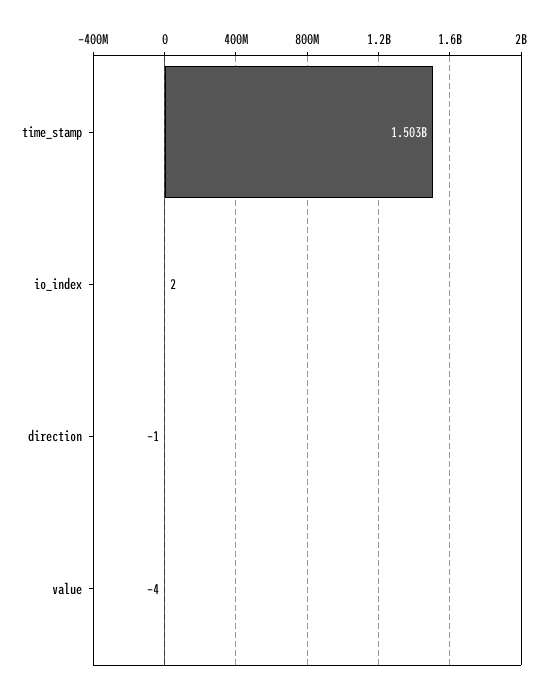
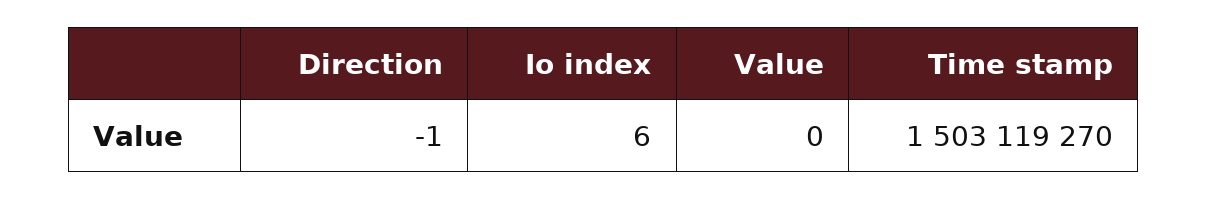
io_index: 2 -> 6
value: -4 -> 0

